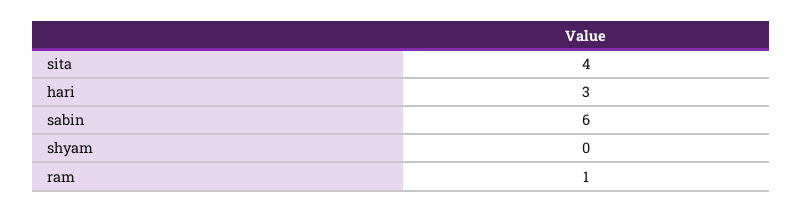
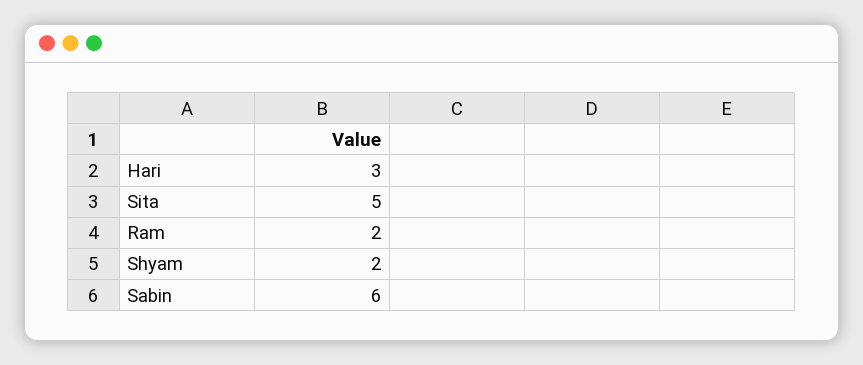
sita: 4 -> 5
shyam: 0 -> 2
ram: 1 -> 2

